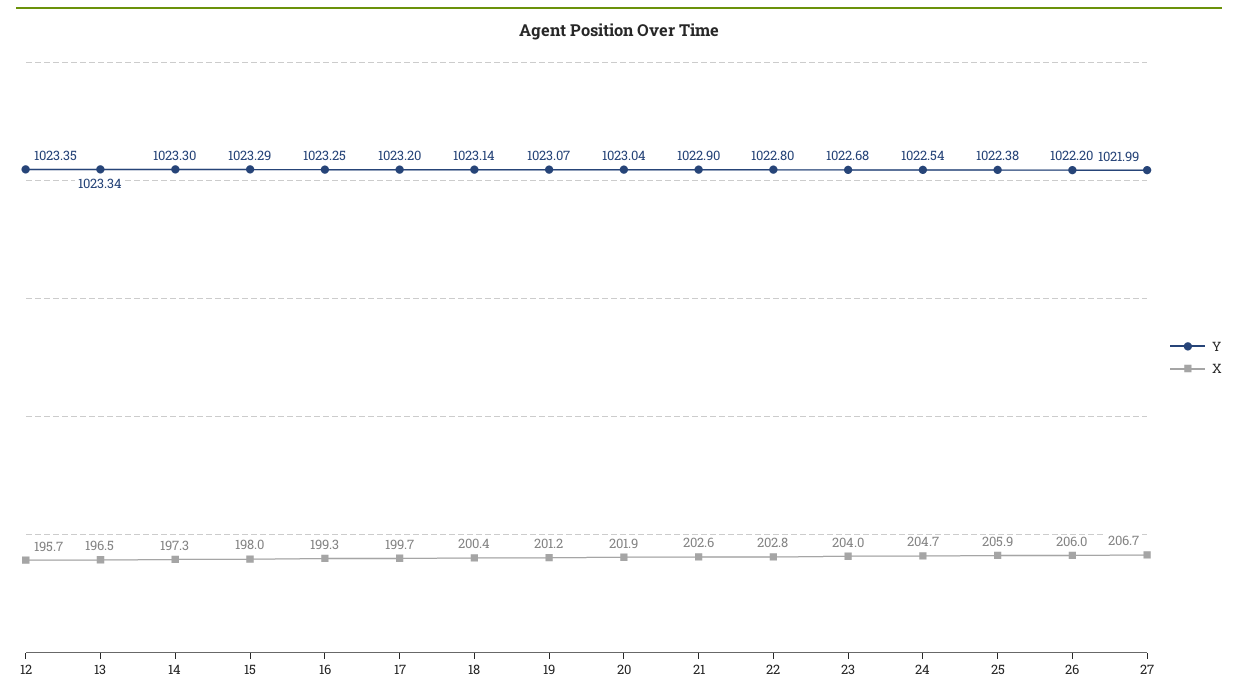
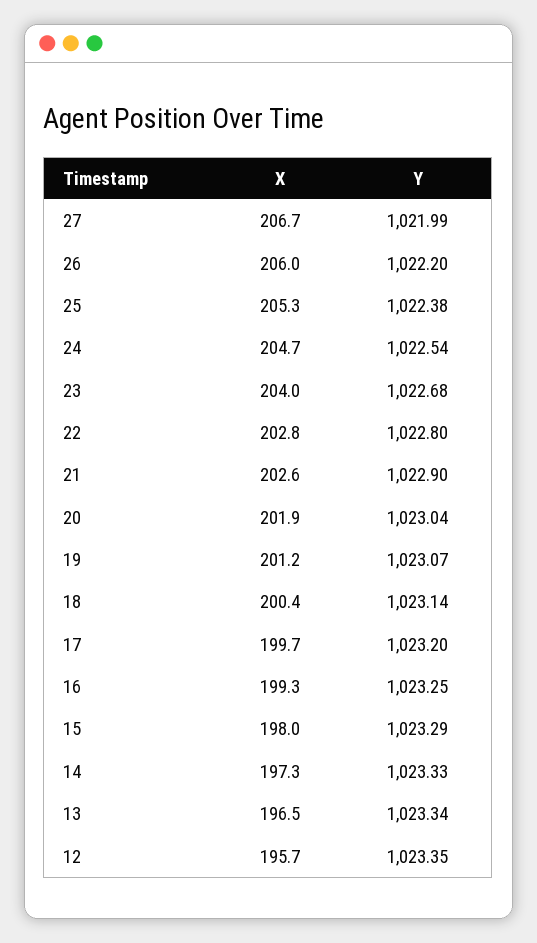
Y, 14: 1023.3 -> 1023.33
X, 25: 205.9 -> 205.3

